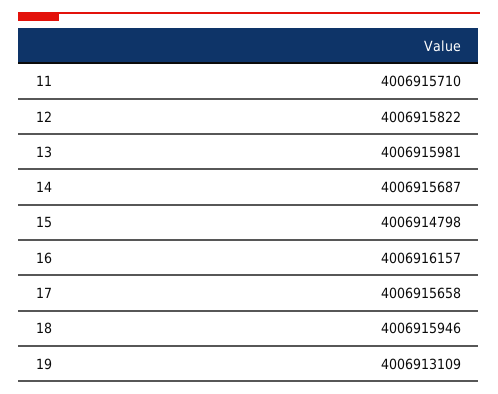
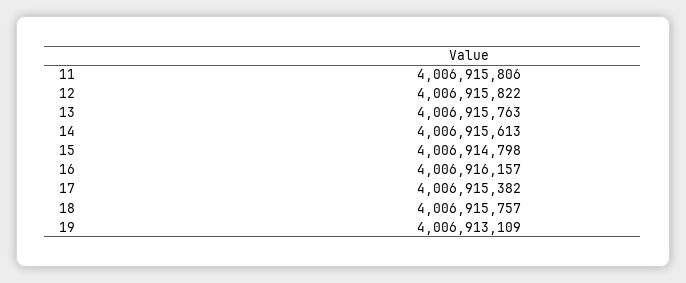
11: 4006915710 -> 4006915806
13: 4006915981 -> 4006915763
14: 4006915687 -> 4006915613
17: 4006915658 -> 4006915382
18: 4006915946 -> 4006915757

